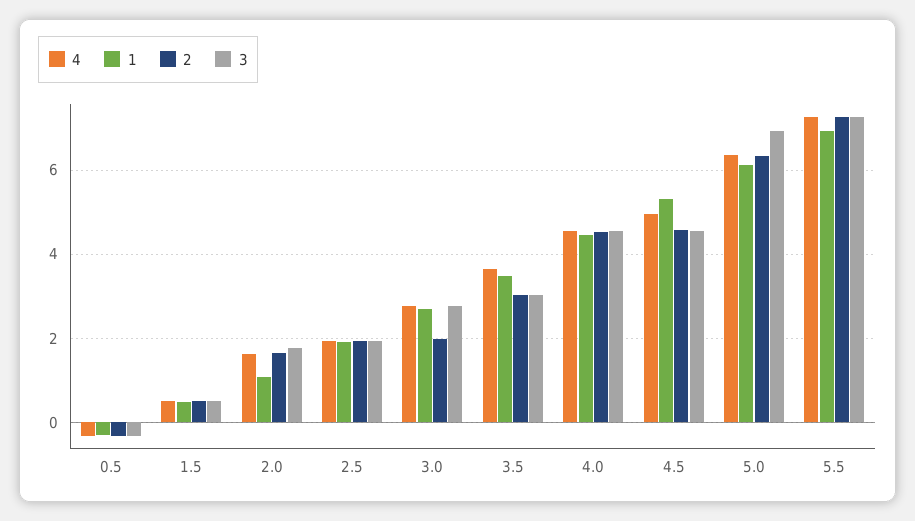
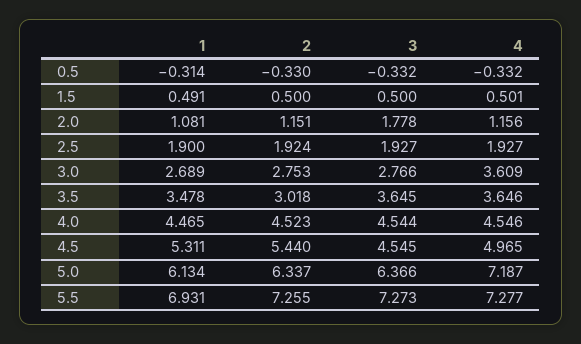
4, 2.0: 1.6 -> 1.156
2, 2.0: 1.6 -> 1.151
4, 3.0: 2.8 -> 3.609
2, 3.0: 2 -> 2.753
3, 3.5: 3 -> 3.645
2, 4.5: 4.6 -> 5.44
4, 5.0: 6.4 -> 7.187
3, 5.0: 7 -> 6.366

